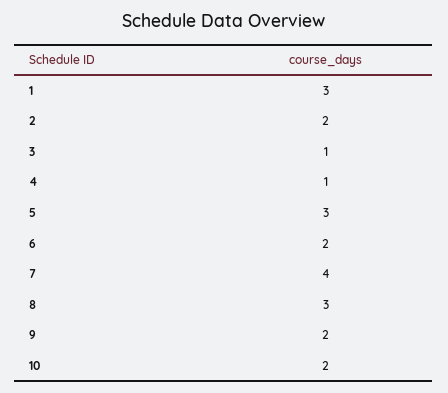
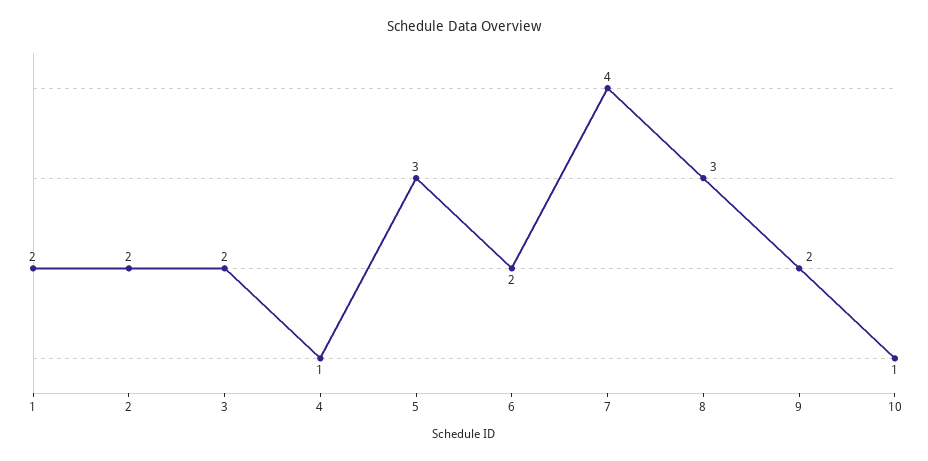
1: 3 -> 2
3: 1 -> 2
10: 2 -> 1

